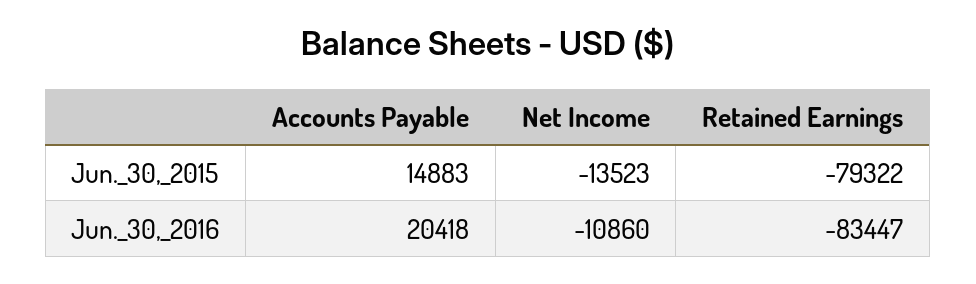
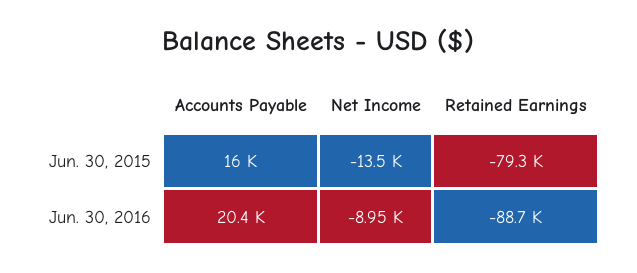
Accounts Payable, Jun._30,_2015: 14883 -> 16000
Net Income, Jun._30,_2016: -10860 -> -8950
Retained Earnings, Jun._30,_2016: -83447 -> -88700

